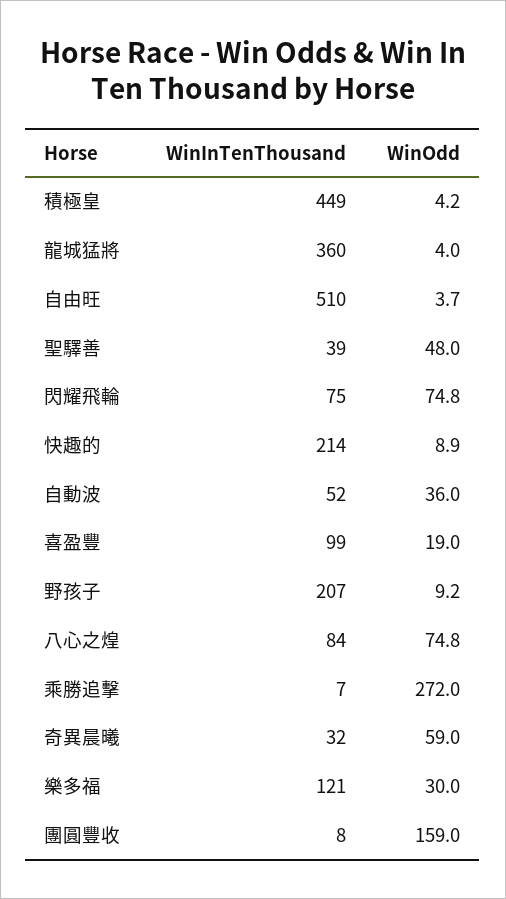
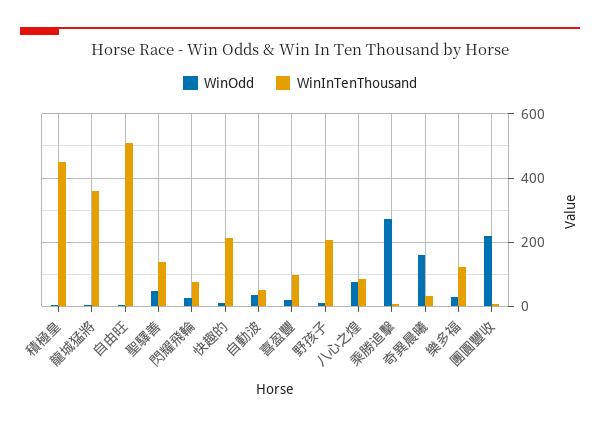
WinInTenThousand, 聖驛善: 39 -> 140
WinOdd, 閃耀飛輪: 74.8 -> 20
WinOdd, 奇異晨曦: 59 -> 160
WinOdd, 團圓豐收: 159 -> 220

